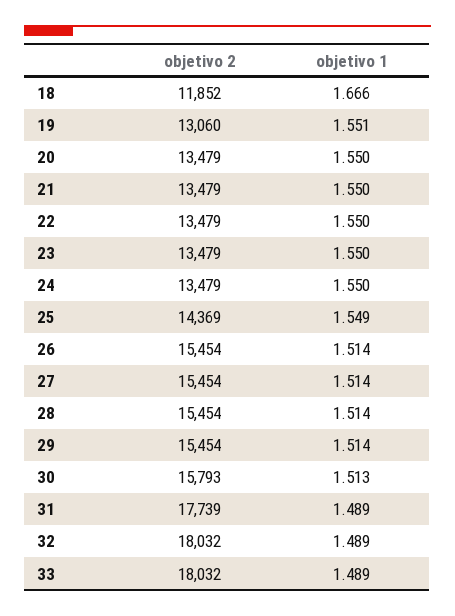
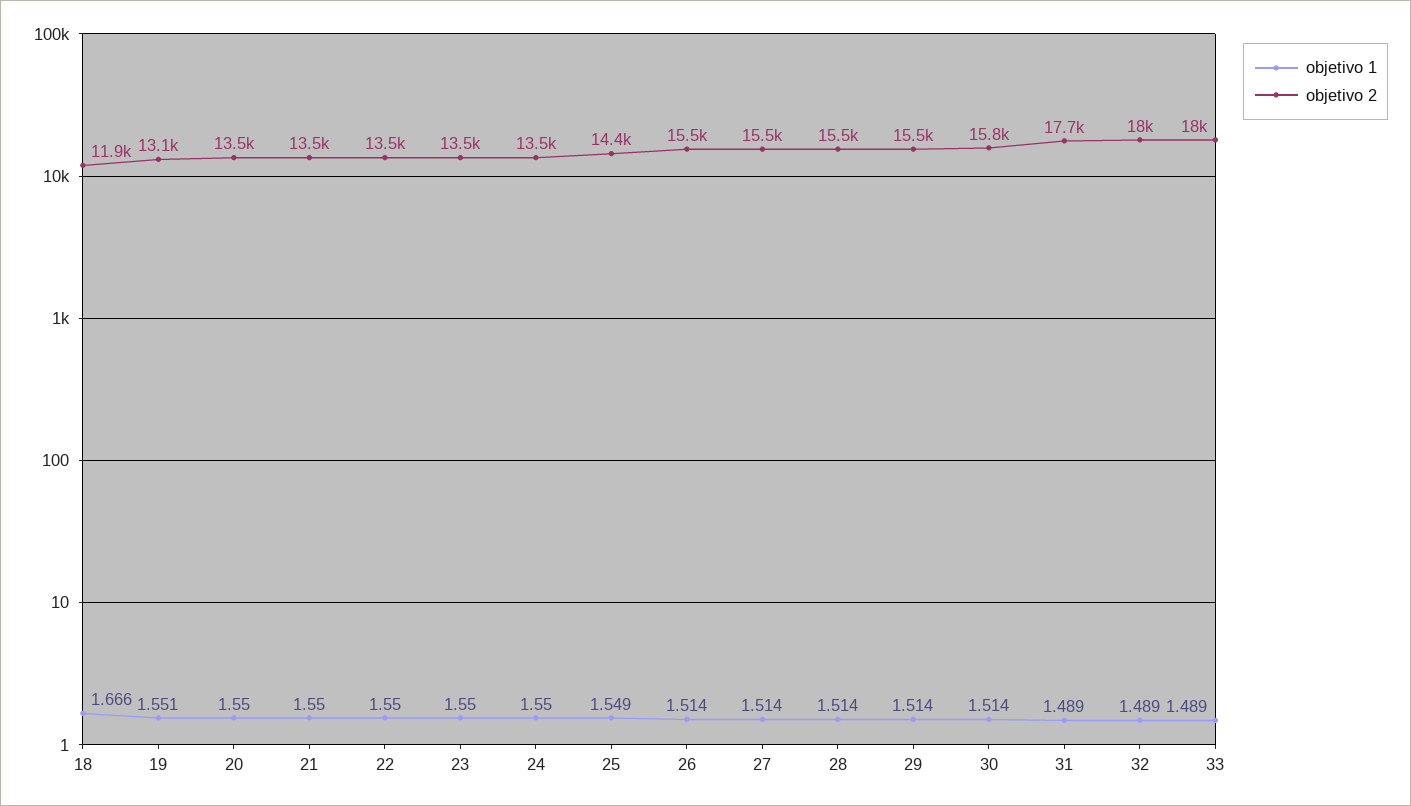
objetivo 1, 30: 1.513 -> 1.514

